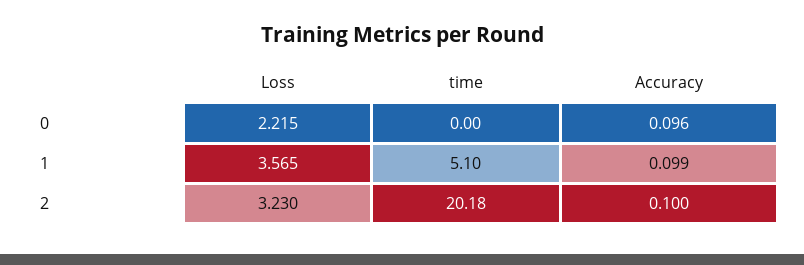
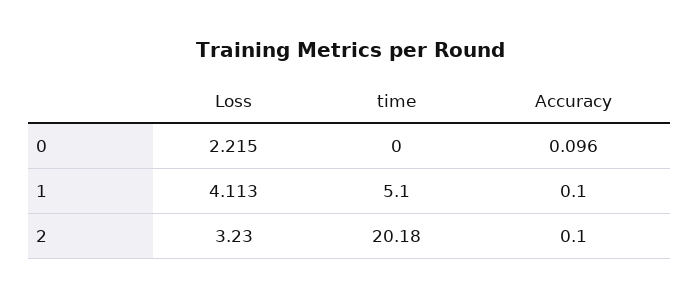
Loss, 1: 3.565 -> 4.113
Accuracy, 1: 0.099 -> 0.1

